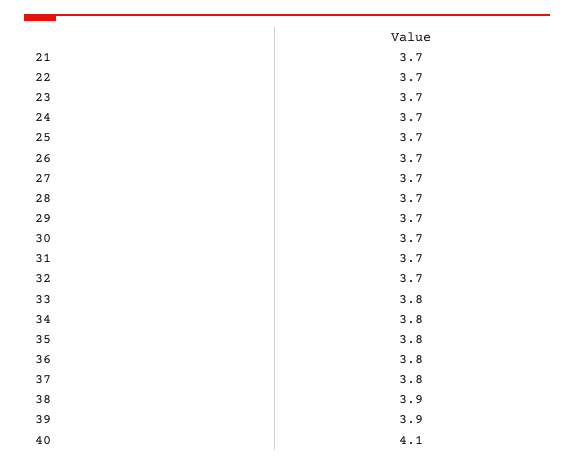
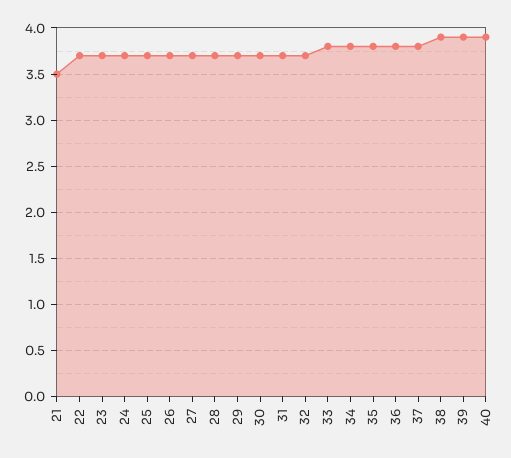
21: 3.7 -> 3.5
40: 4.1 -> 3.9

